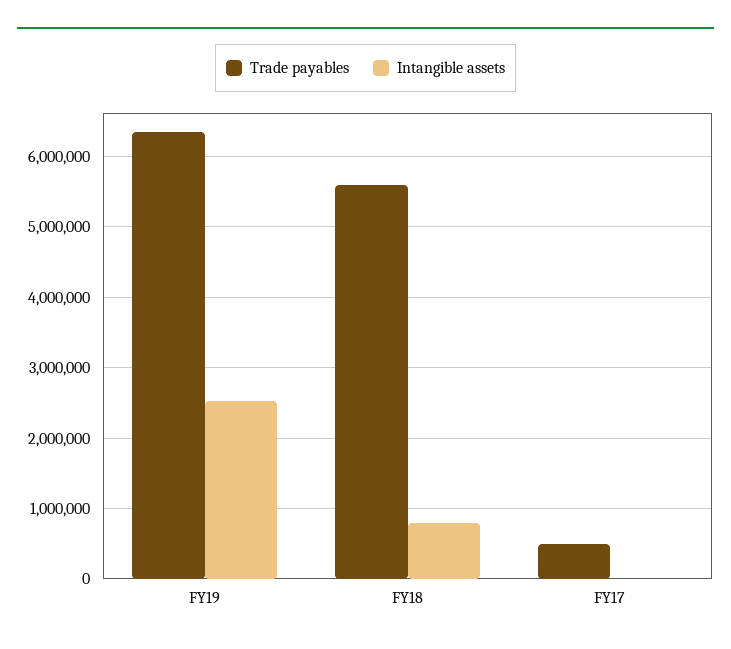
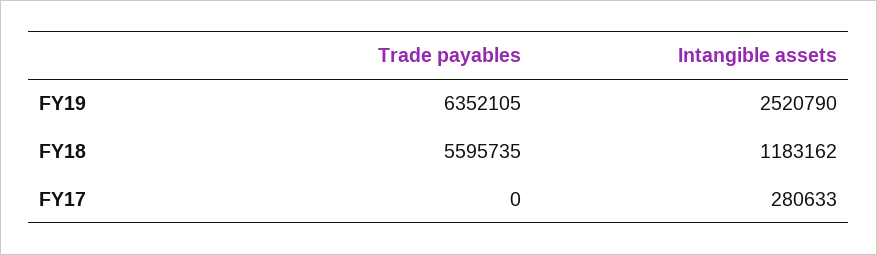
Intangible assets, FY18: 800000 -> 1183162
Trade payables, FY17: 500000 -> 0
Intangible assets, FY17: 0 -> 280633

